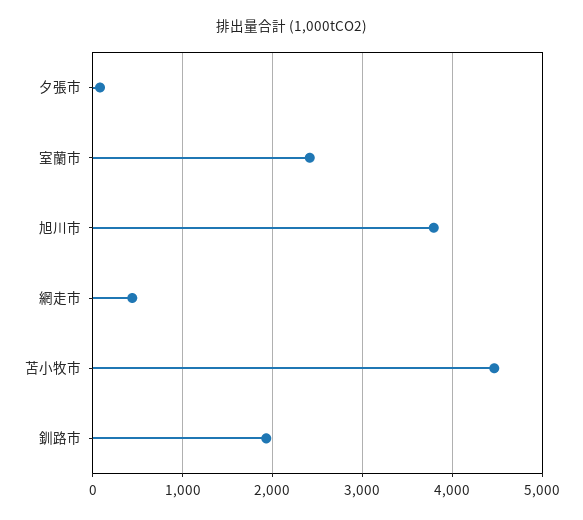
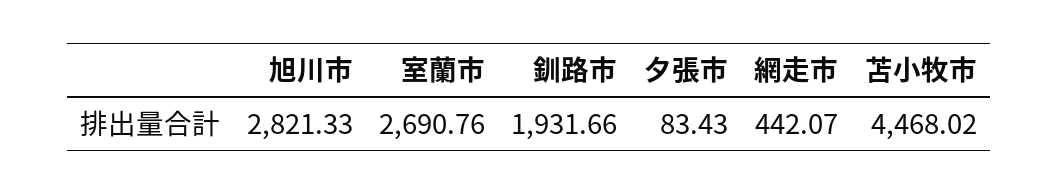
室蘭市: 2400 -> 2690.76
旭川市: 3800 -> 2821.33

